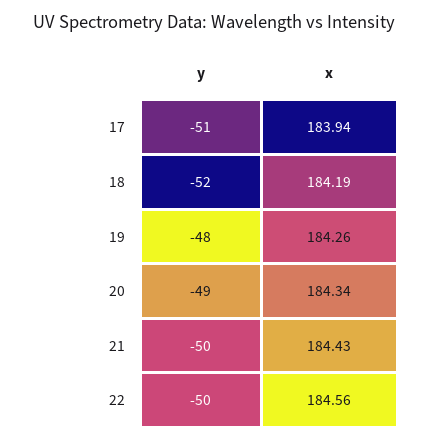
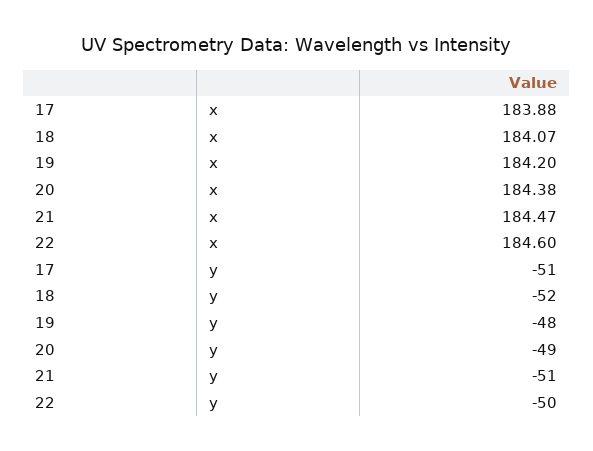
x, 17: 183.94 -> 183.88
x, 18: 184.19 -> 184.07
x, 19: 184.26 -> 184.2
x, 20: 184.34 -> 184.38
y, 21: -50 -> -51
x, 21: 184.43 -> 184.47
x, 22: 184.56 -> 184.6

